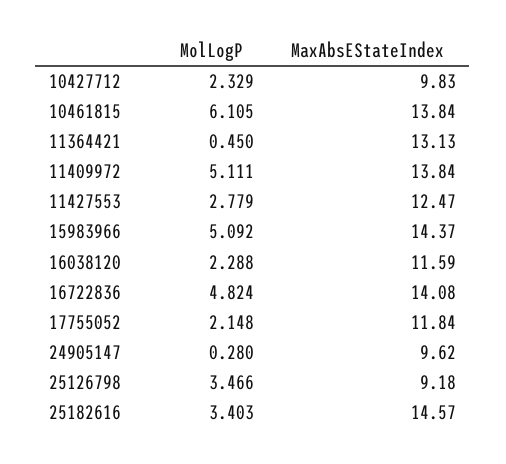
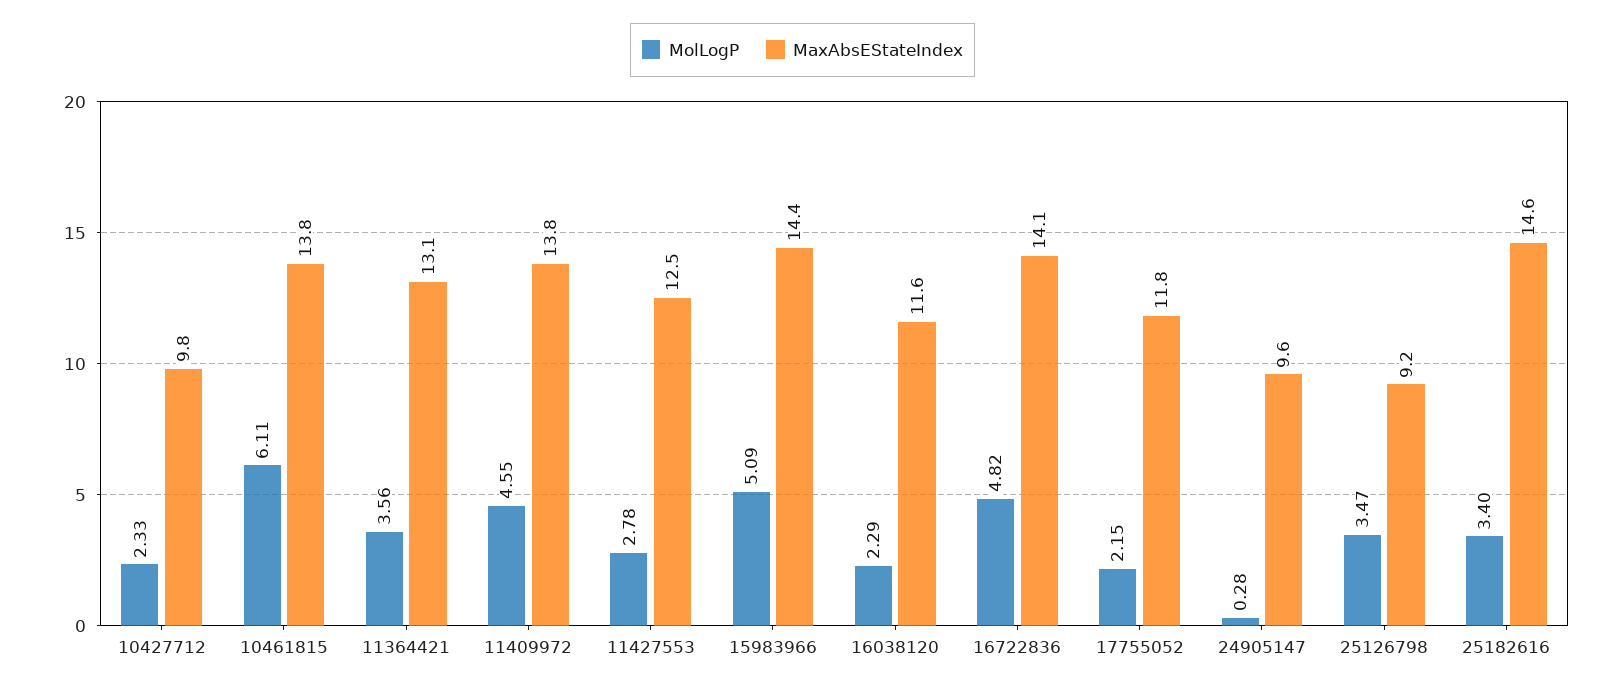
MolLogP, 11364421: 0.45 -> 3.56
MolLogP, 11409972: 5.111 -> 4.55

